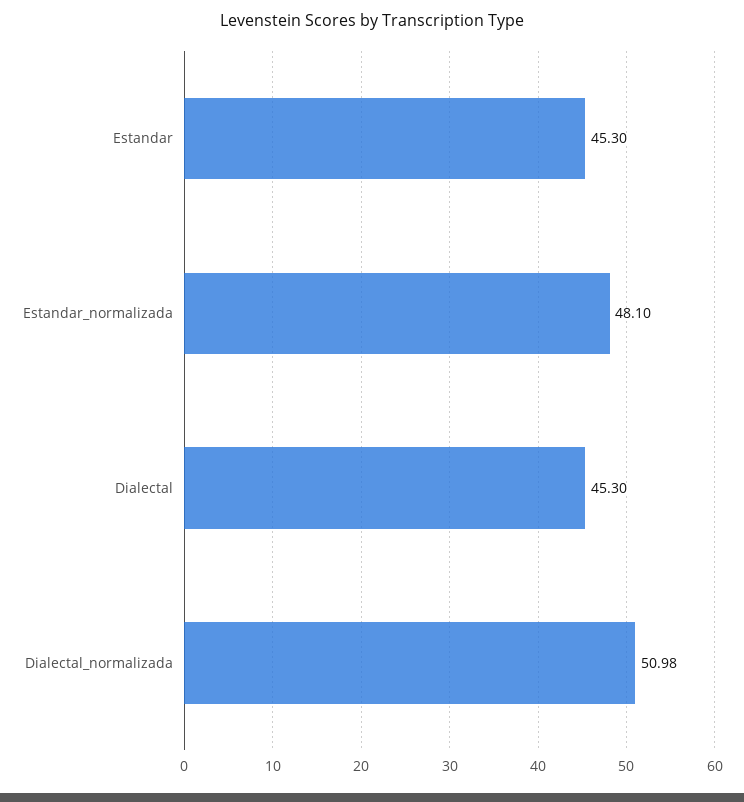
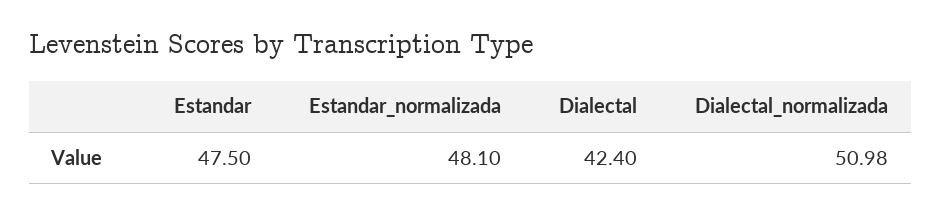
Estandar: 45.3 -> 47.5
Dialectal: 45.3 -> 42.4

